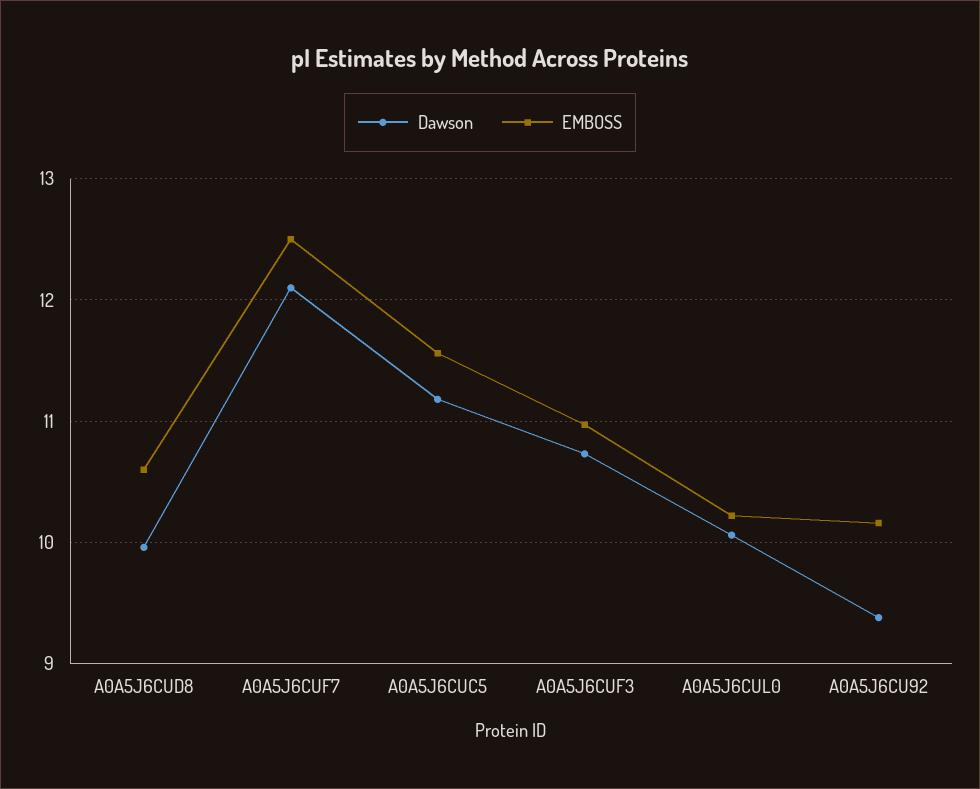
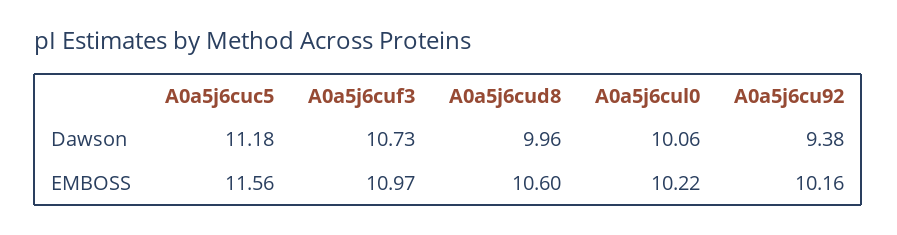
Dawson, A0A5J6CUF7: 12.1 -> none
EMBOSS, A0A5J6CUF7: 12.5 -> none

